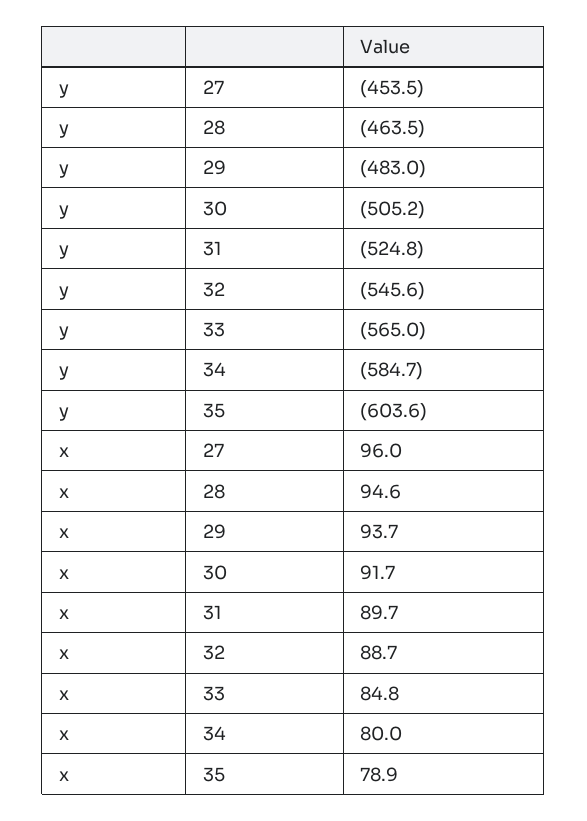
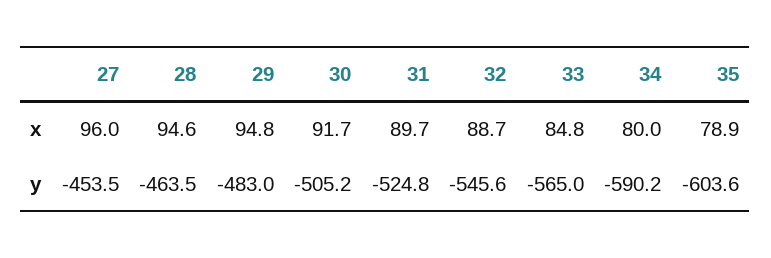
y, 34: -584.7 -> -590.2
x, 29: 93.7 -> 94.8

